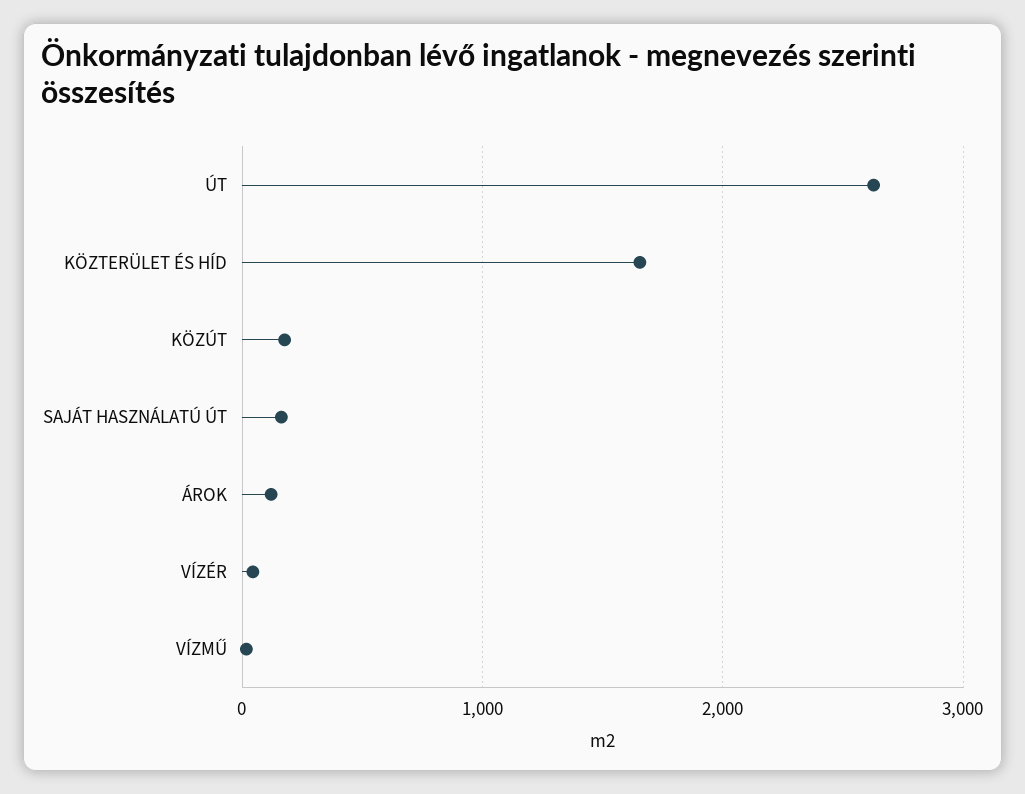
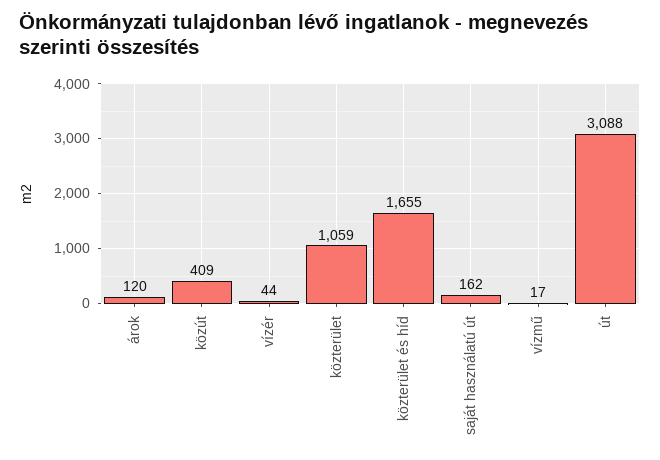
ÚT: 2600 -> 3088
KÖZÚT: 200 -> 409
közterület: none -> 1059

